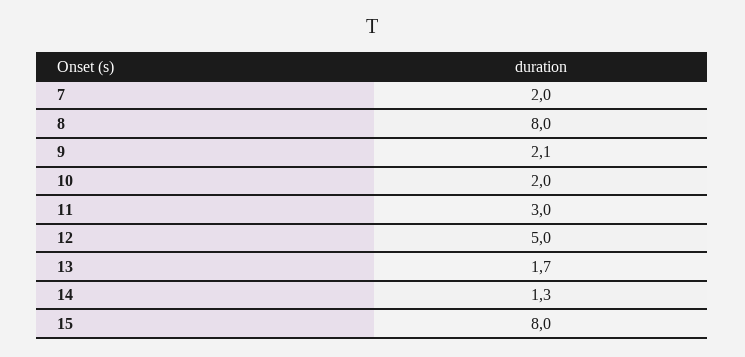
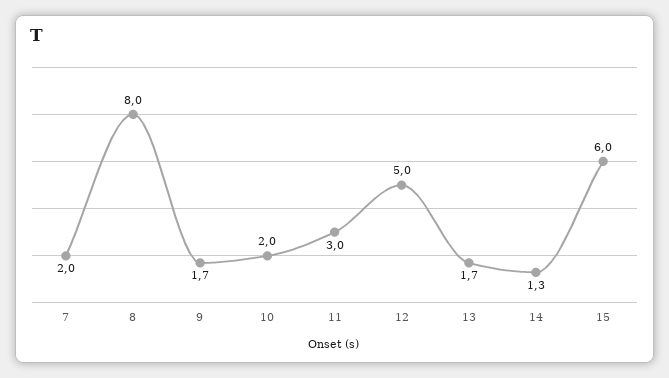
9: 2.1 -> 1.7
15: 8 -> 6

